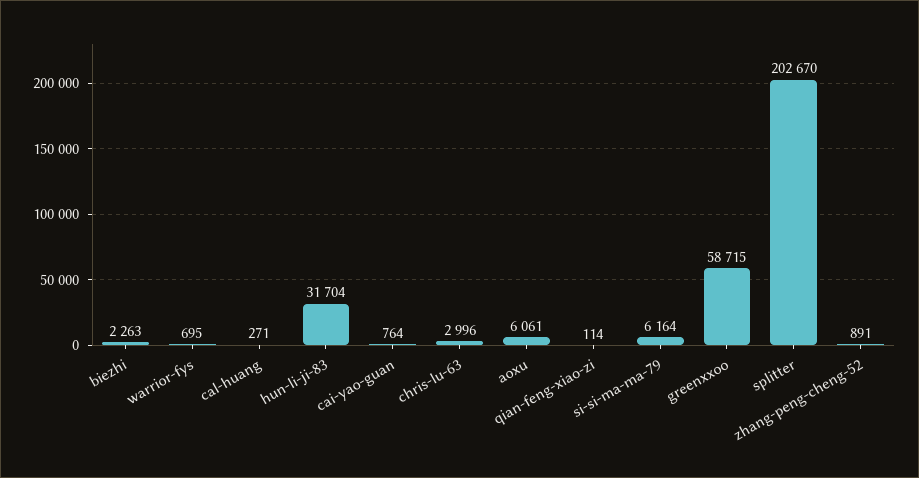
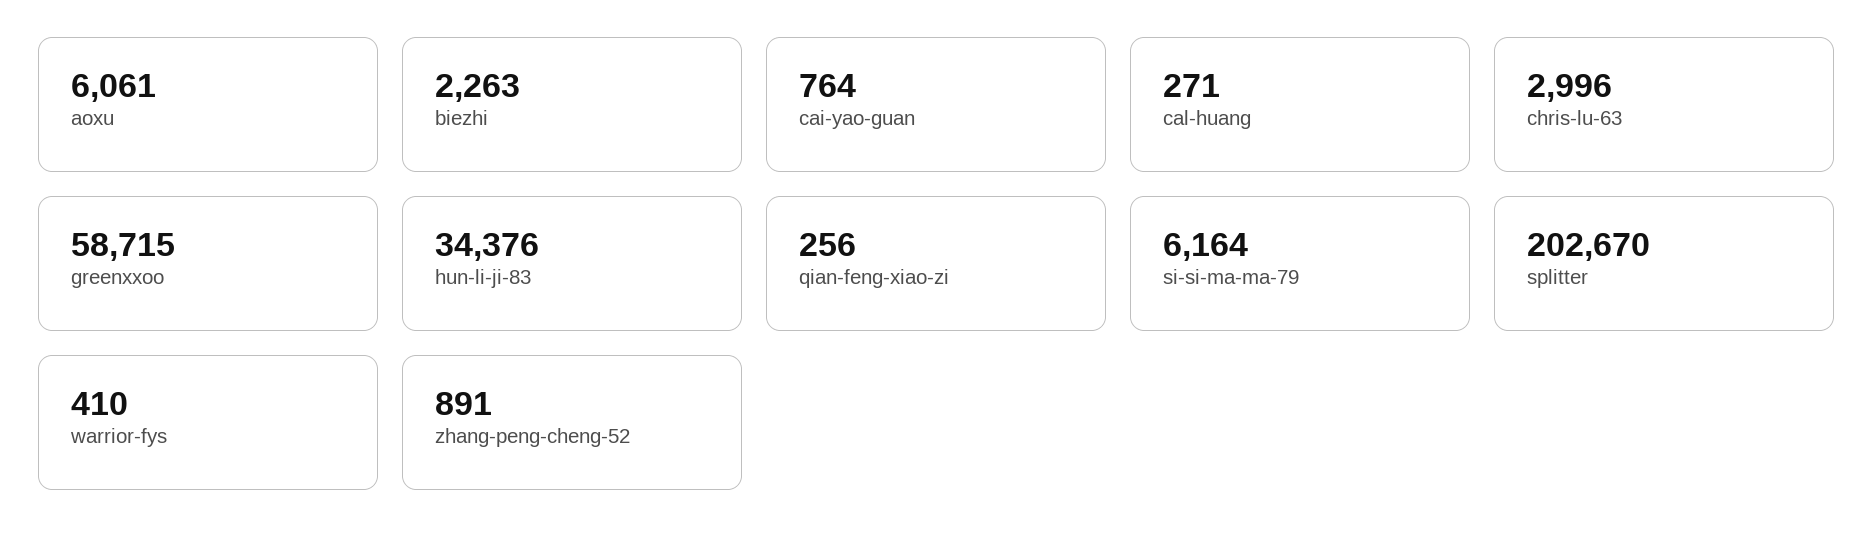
warrior-fys: 695 -> 410
hun-li-ji-83: 31704 -> 34376
qian-feng-xiao-zi: 114 -> 256

